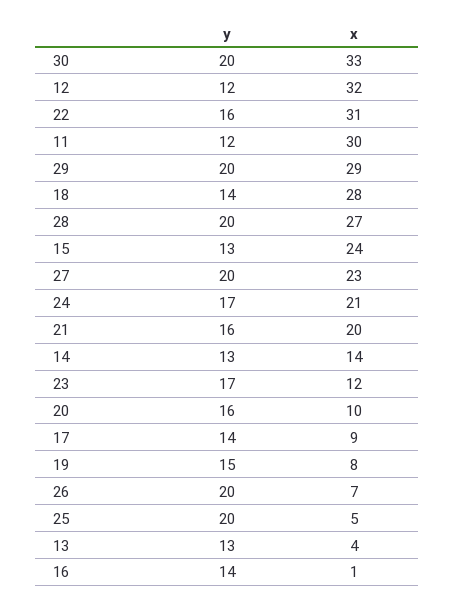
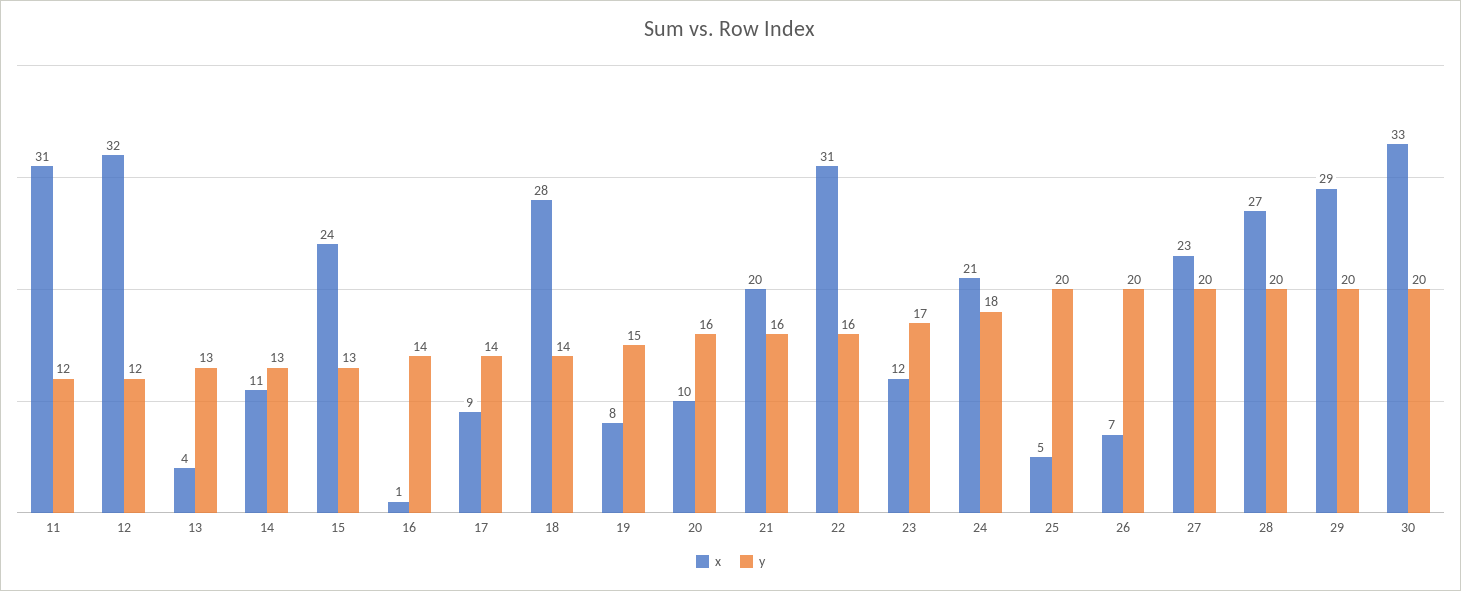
x, 11: 30 -> 31
y, 24: 17 -> 18
x, 14: 14 -> 11

